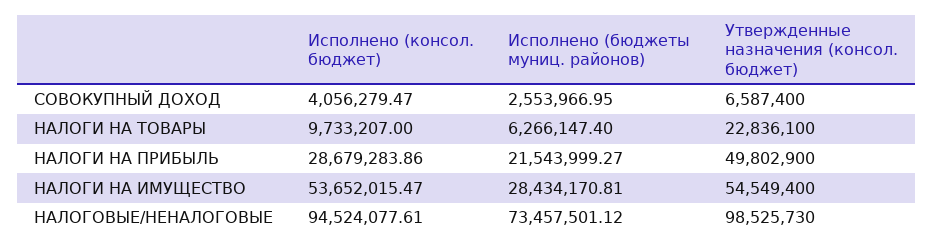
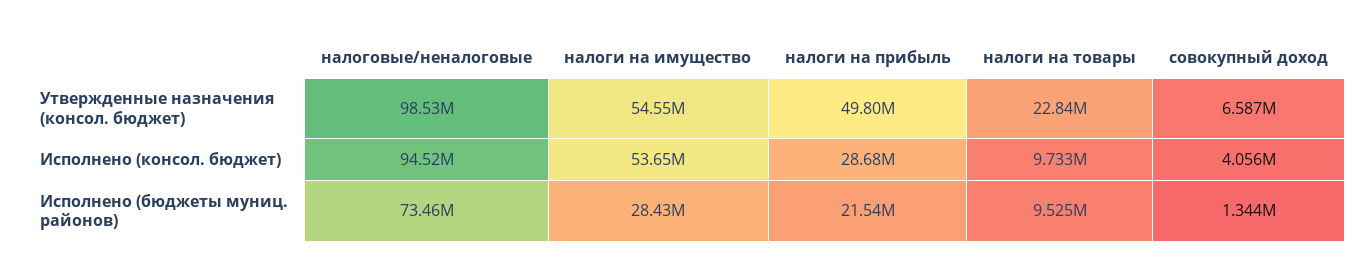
Исполнено (бюджеты муниц. районов), СОВОКУПНЫЙ ДОХОД: 2553966.95 -> 1344000
Исполнено (бюджеты муниц. районов), НАЛОГИ НА ТОВАРЫ: 6266147.4 -> 9525000

